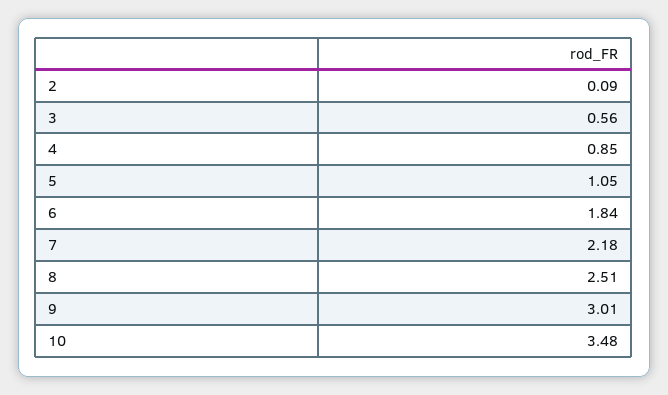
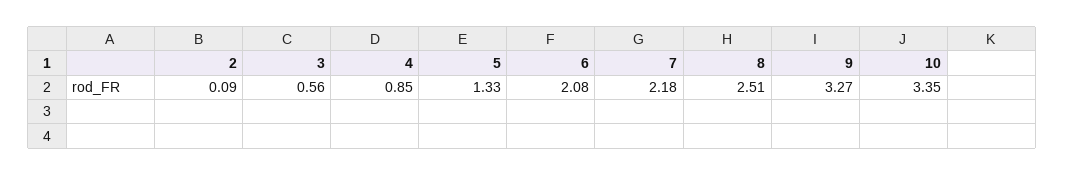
5: 1.05 -> 1.33
6: 1.84 -> 2.08
9: 3.01 -> 3.27
10: 3.48 -> 3.35

